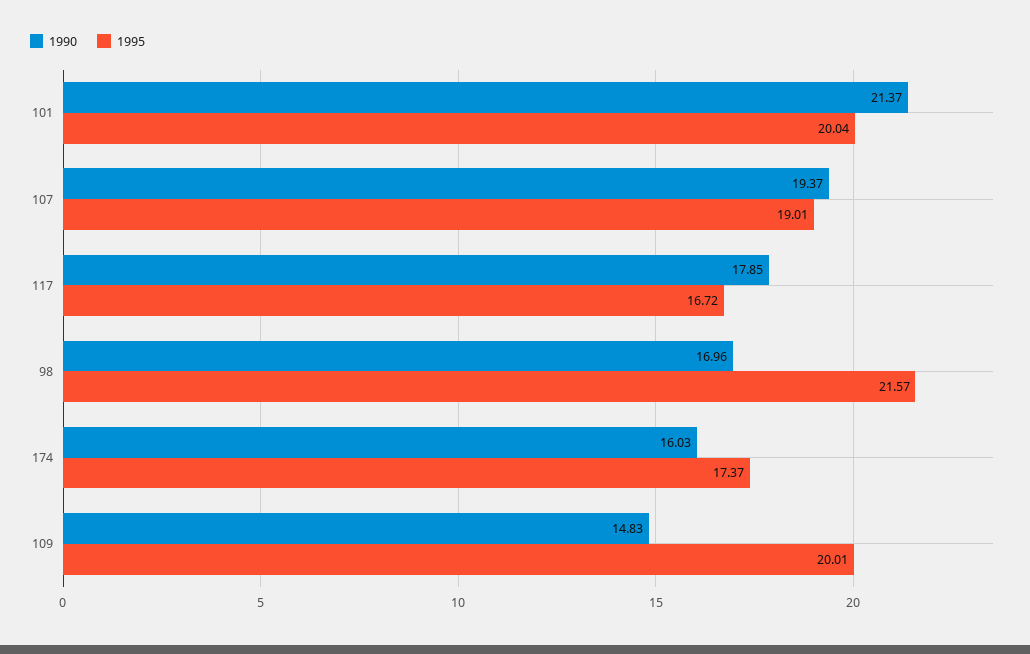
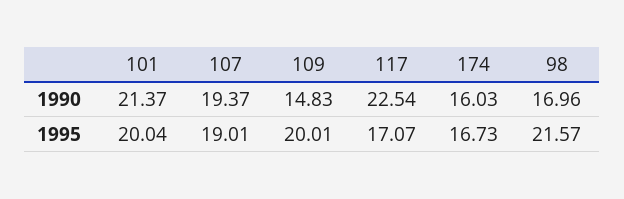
1990, 117: 17.85 -> 22.54
1995, 117: 16.72 -> 17.07
1995, 174: 17.37 -> 16.73

